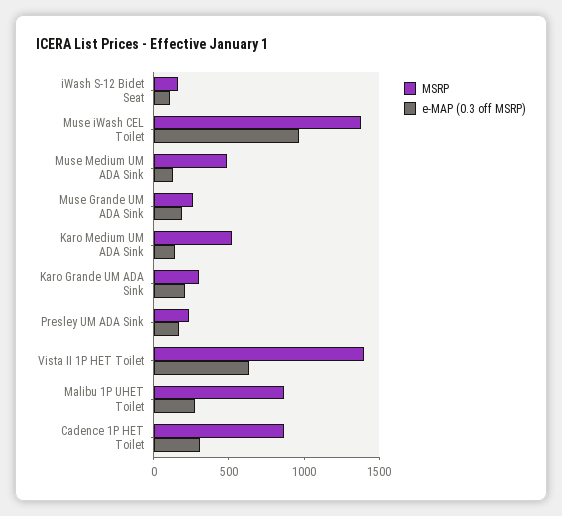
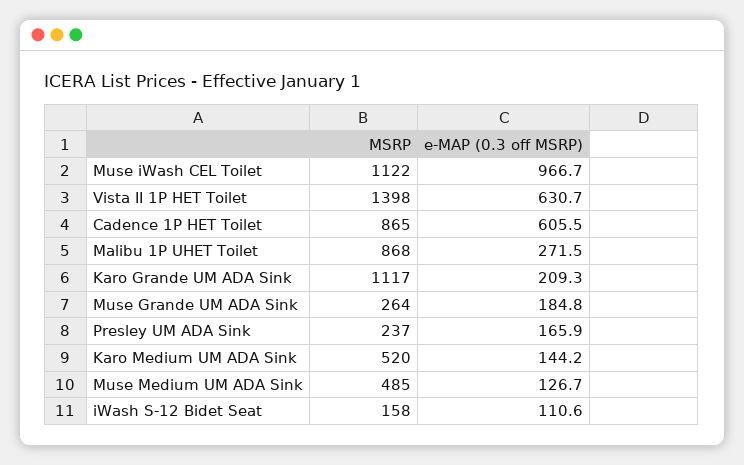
MSRP, Muse iWash CEL Toilet: 1400 -> 1122
MSRP, Karo Grande UM ADA Sink: 300 -> 1117
e-MAP (0.3 off MSRP), Cadence 1P HET Toilet: 300 -> 605.5

